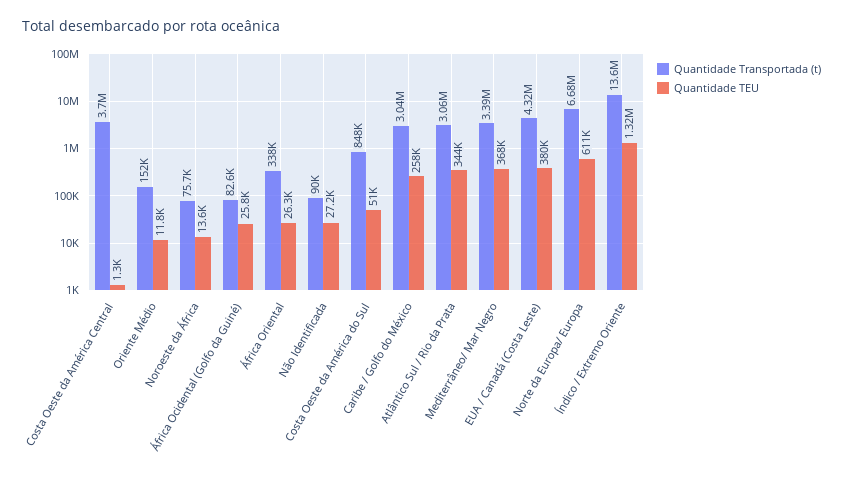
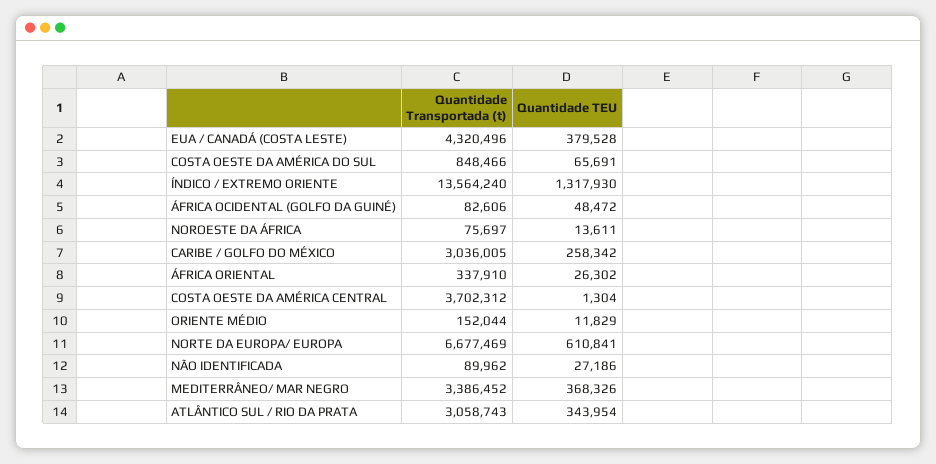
Quantidade TEU, África Ocidental (Golfo da Guiné): 25800 -> 48472
Quantidade TEU, Costa Oeste da América do Sul: 51000 -> 65691

